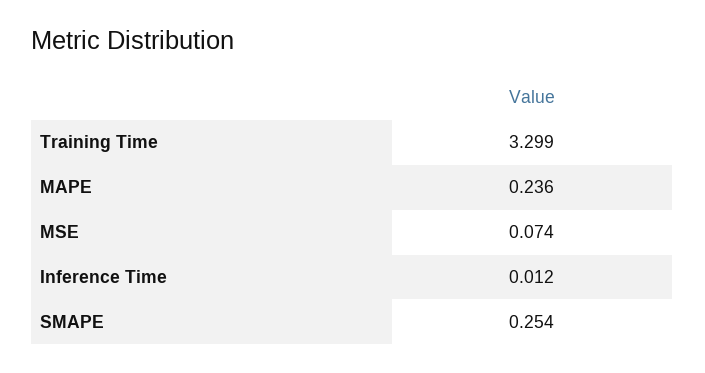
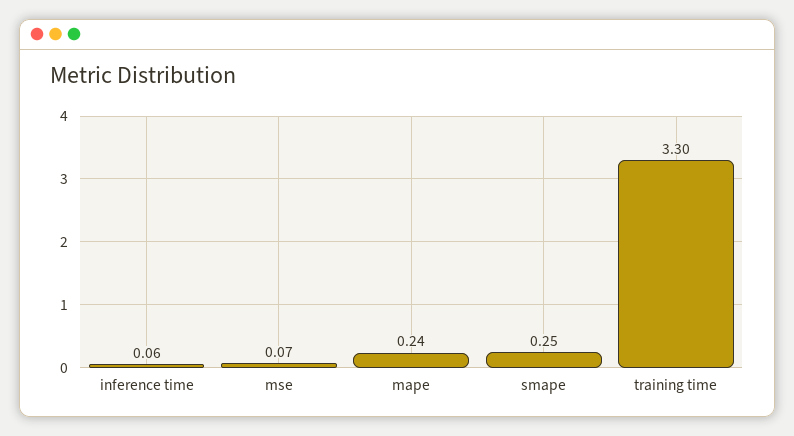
Inference Time: 0.012 -> 0.06

